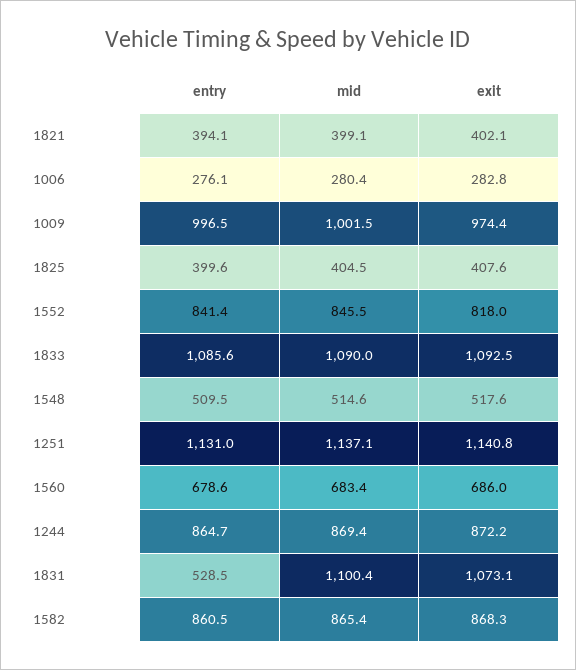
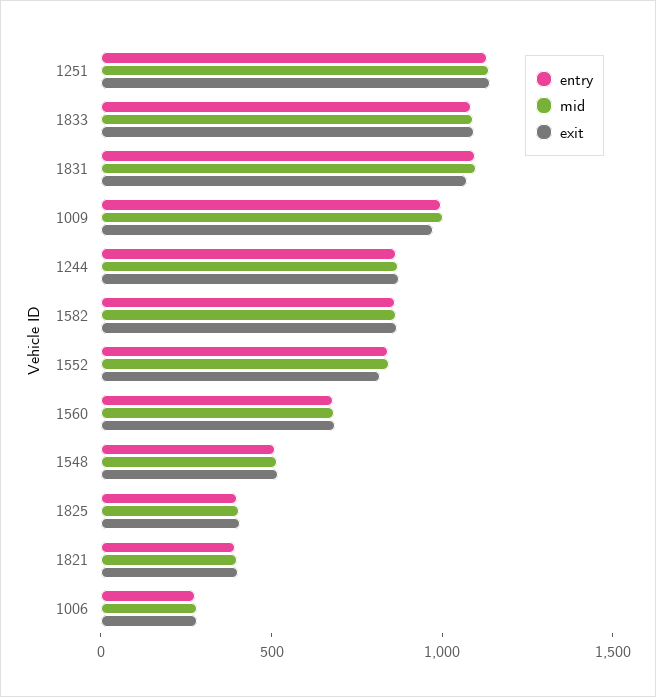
entry, 1831: 528.5 -> 1100

